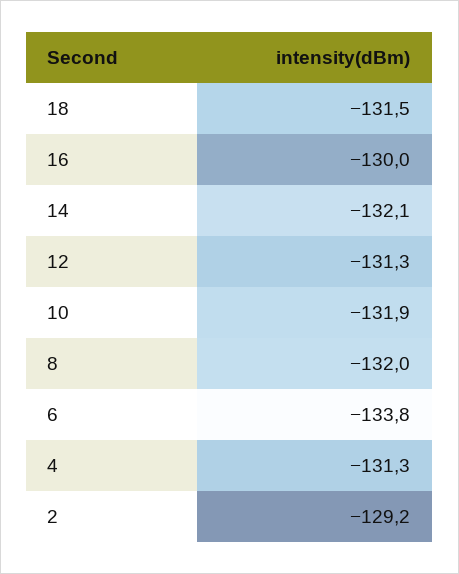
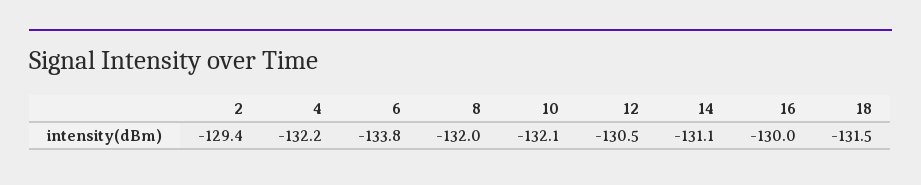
14: -132.1 -> -131.1
12: -131.3 -> -130.5
10: -131.9 -> -132.1
4: -131.3 -> -132.2
2: -129.2 -> -129.4

